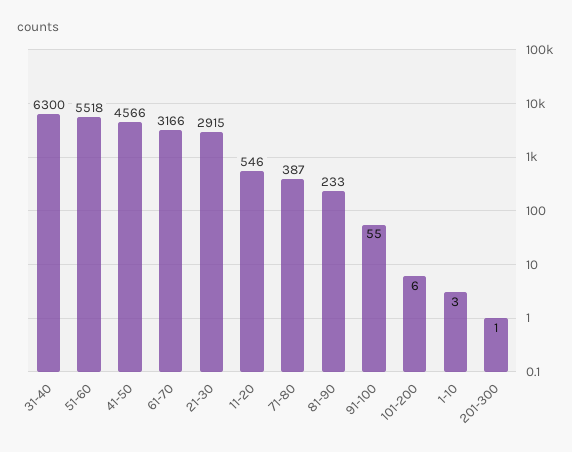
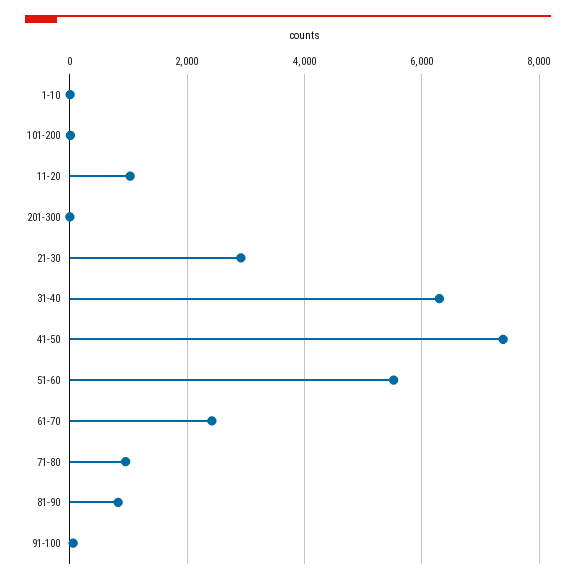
41-50: 4566 -> 7400
61-70: 3166 -> 2400
11-20: 546 -> 1000
71-80: 387 -> 1000
81-90: 233 -> 800

